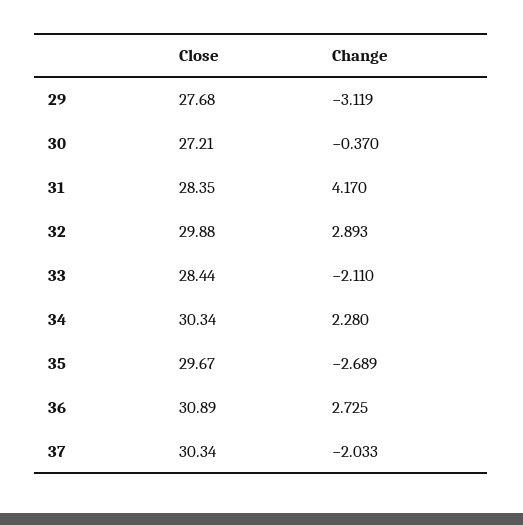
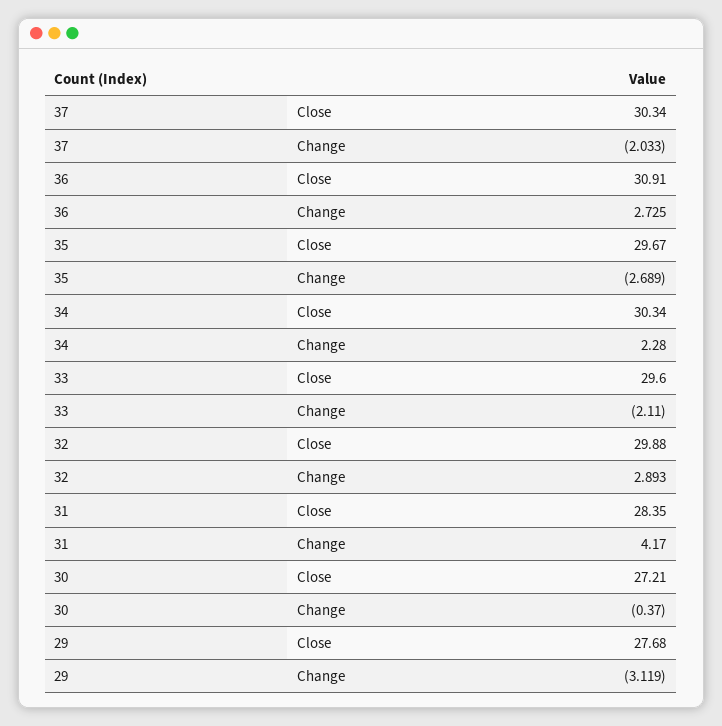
Close, 33: 28.44 -> 29.6
Close, 36: 30.89 -> 30.91

